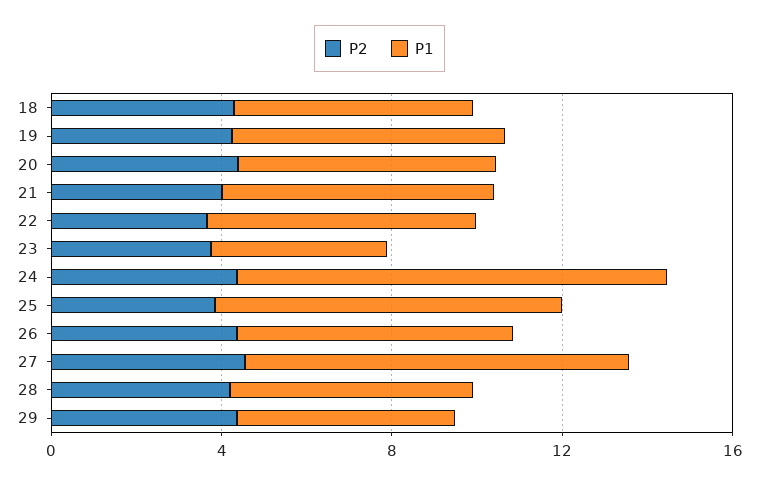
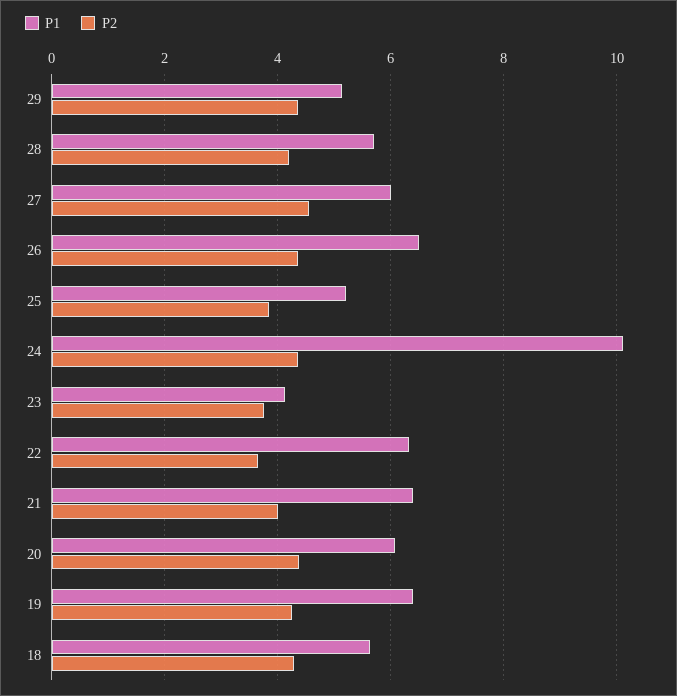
P1, 25: 8 -> 5.2
P1, 27: 9 -> 6

